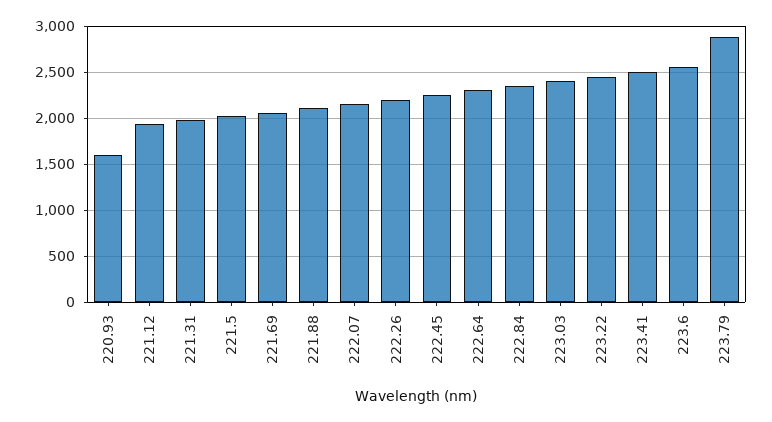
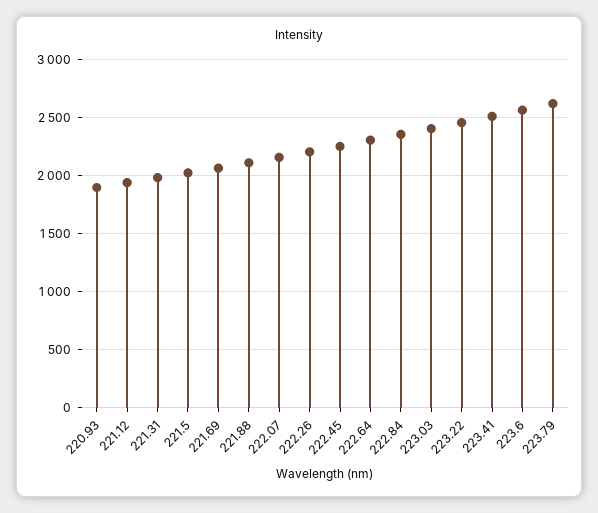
220.93: 1600 -> 1900
223.79: 2900 -> 2600

